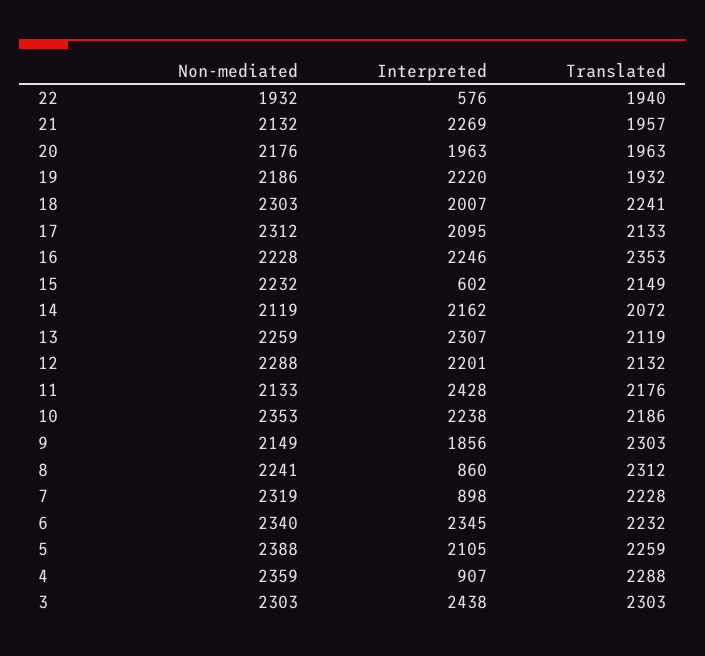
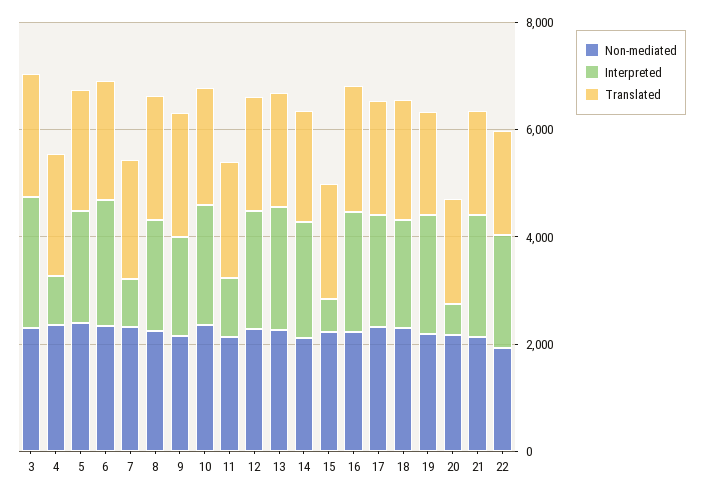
Interpreted, 22: 576 -> 2000
Interpreted, 20: 1963 -> 500
Interpreted, 11: 2428 -> 1000
Interpreted, 8: 860 -> 2000

